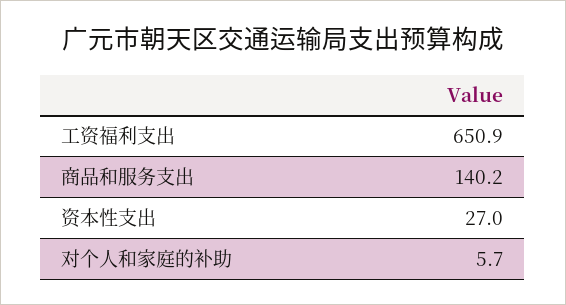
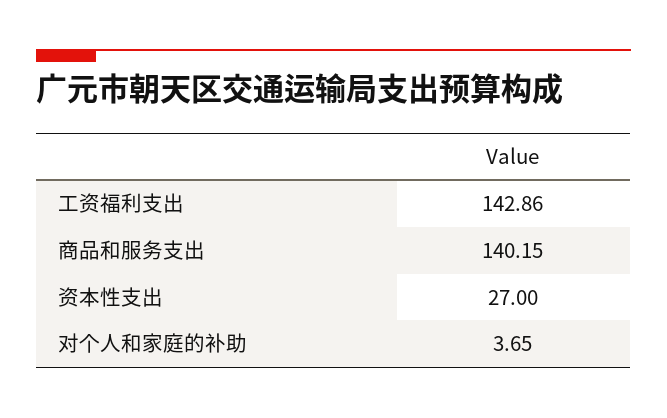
工资福利支出: 650.9 -> 142.86
对个人和家庭的补助: 5.7 -> 3.65

